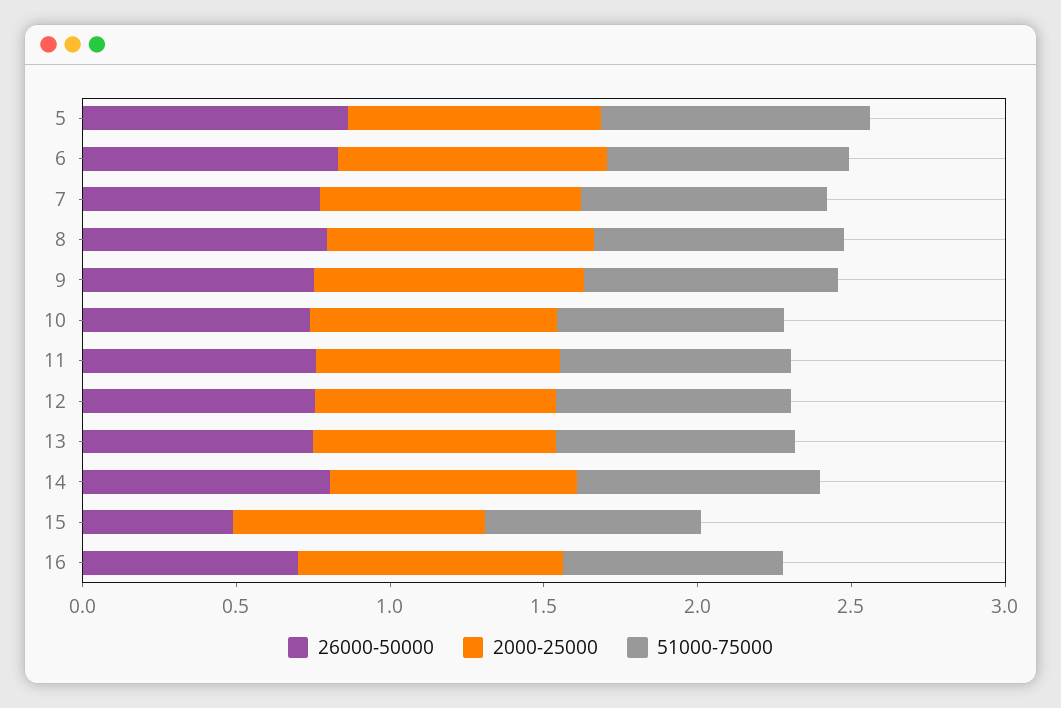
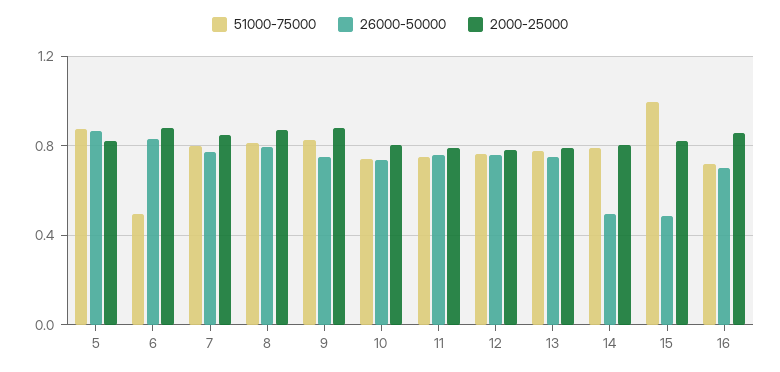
51000-75000, 6: 0.8 -> 0.5
26000-50000, 14: 0.8 -> 0.5
51000-75000, 15: 0.7 -> 1

